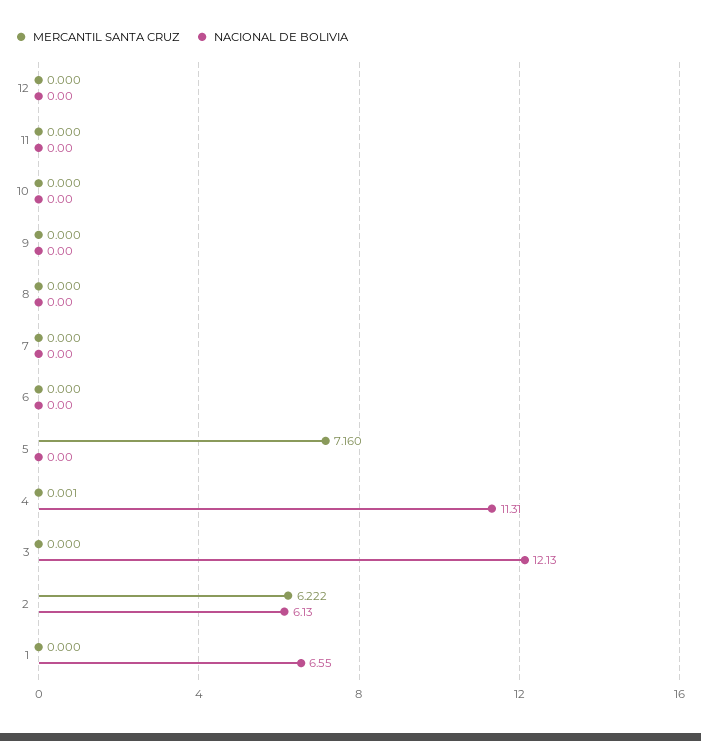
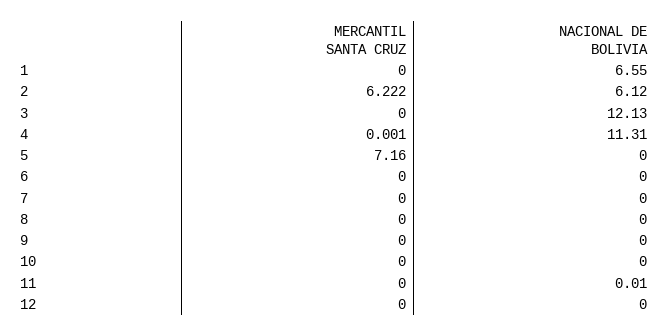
NACIONAL DE BOLIVIA, 11: 0 -> 0.01
NACIONAL DE BOLIVIA, 2: 6.13 -> 6.12

